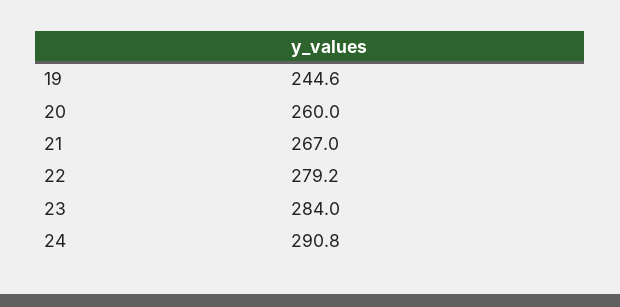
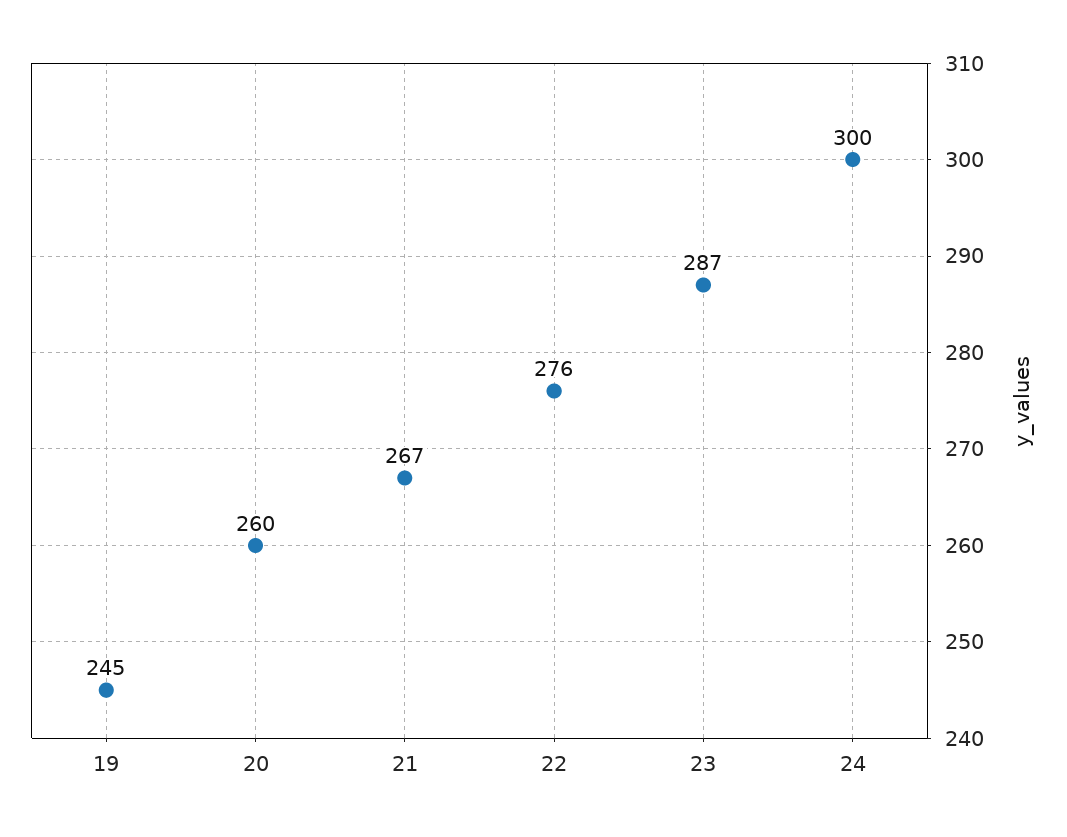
22: 279.2 -> 276
23: 284 -> 287
24: 290.8 -> 300

